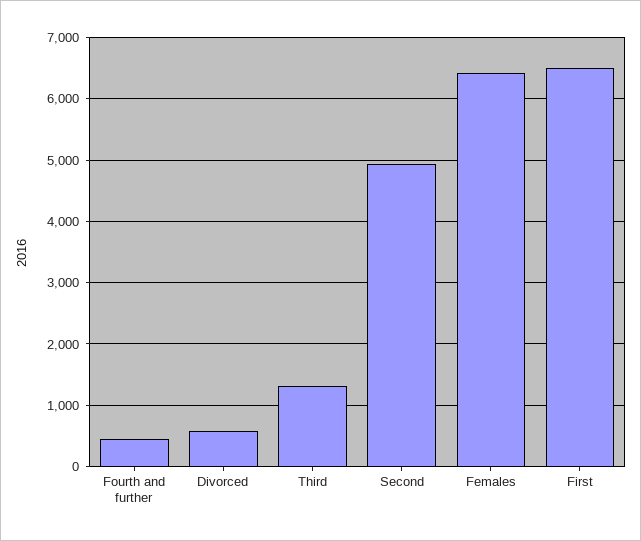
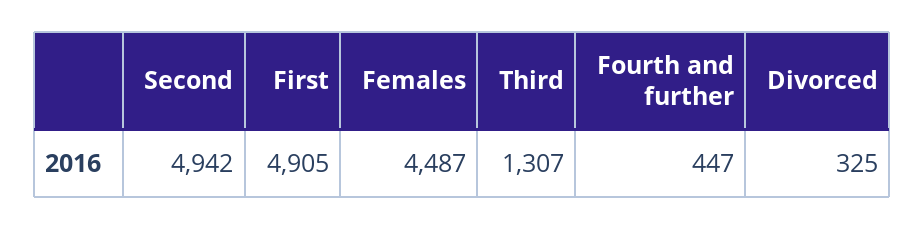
Divorced: 600 -> 325
Females: 6400 -> 4487
First: 6500 -> 4905

